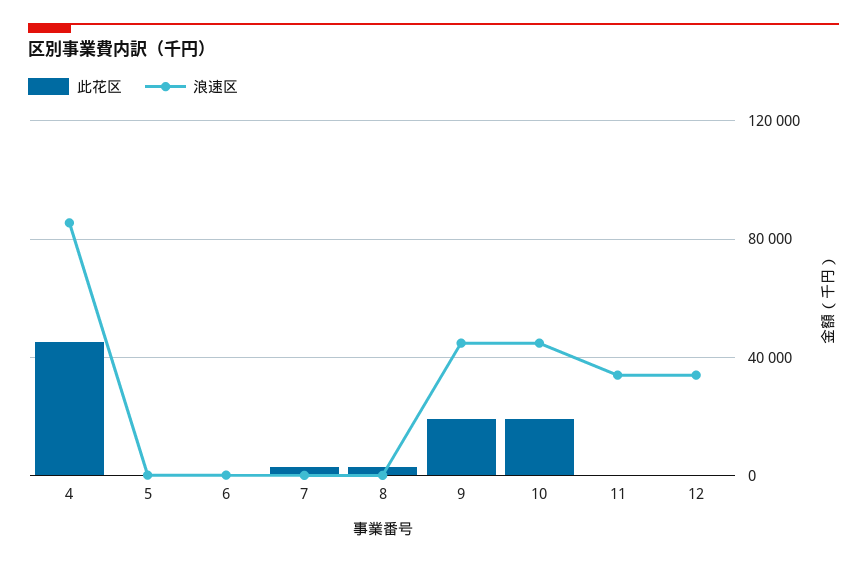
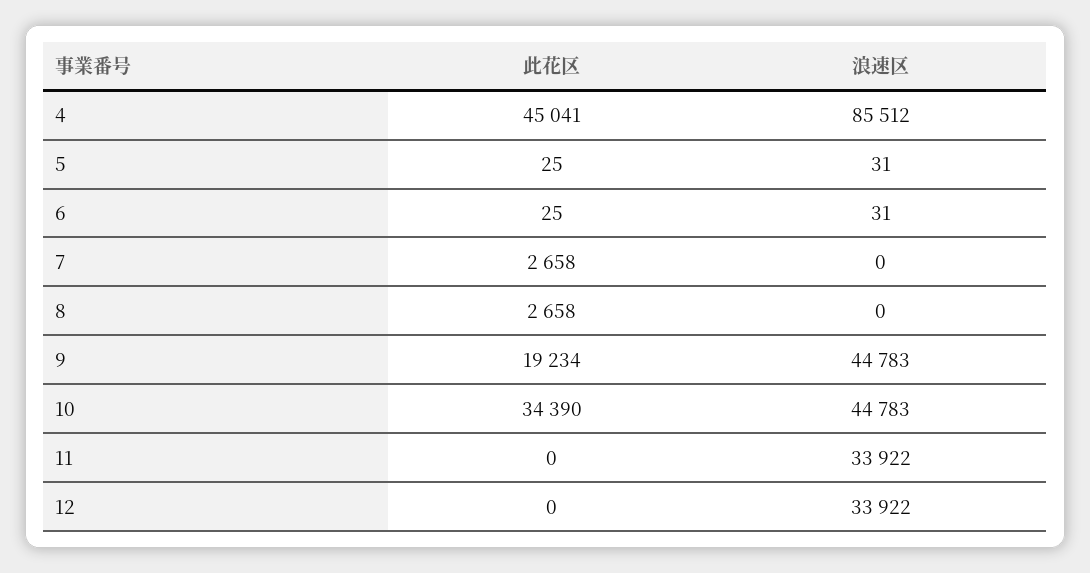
此花区, 10: 20000 -> 34390

